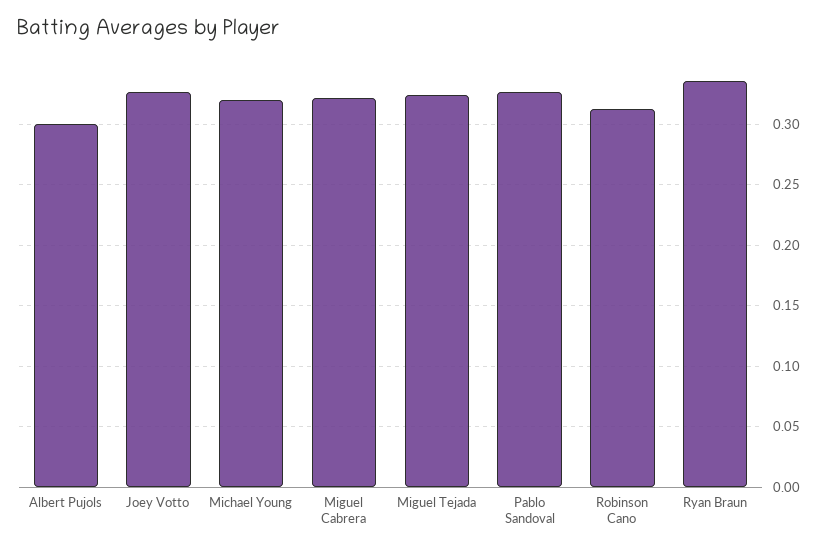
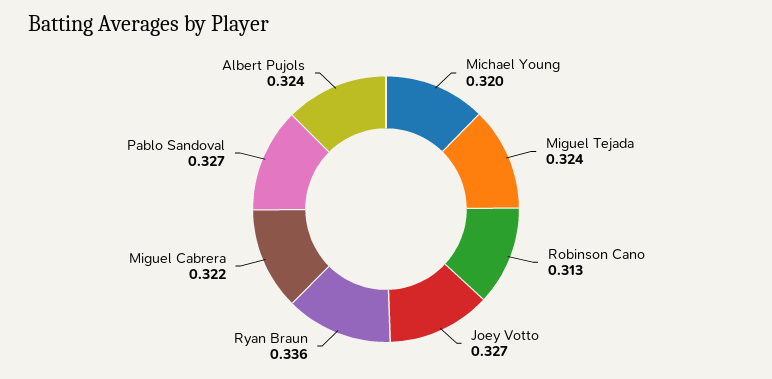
Albert Pujols: 0.3 -> 0.324

